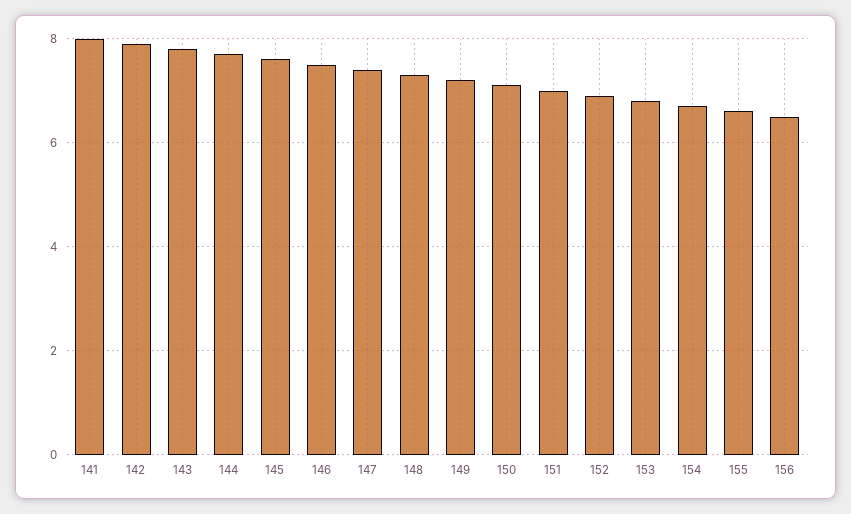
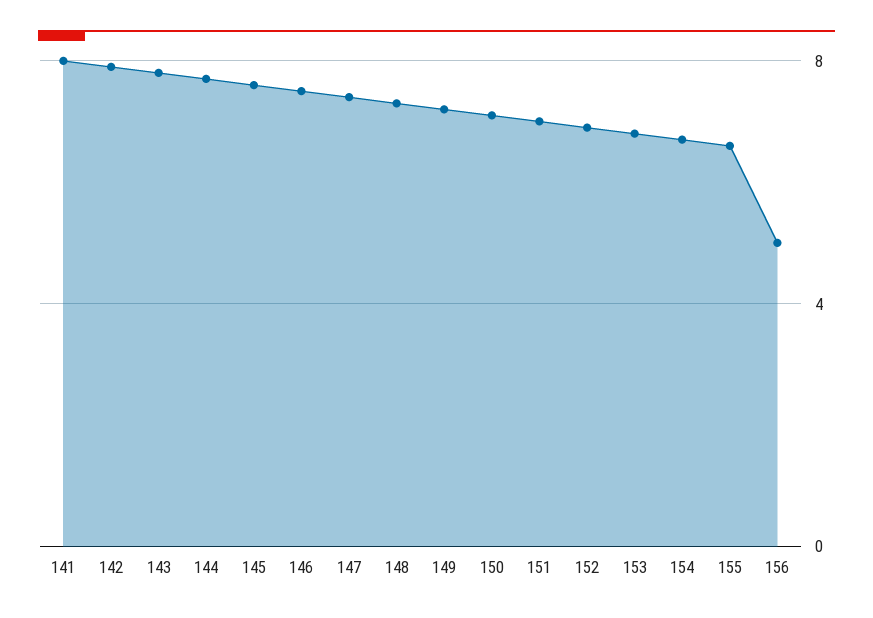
156: 6.5 -> 5

